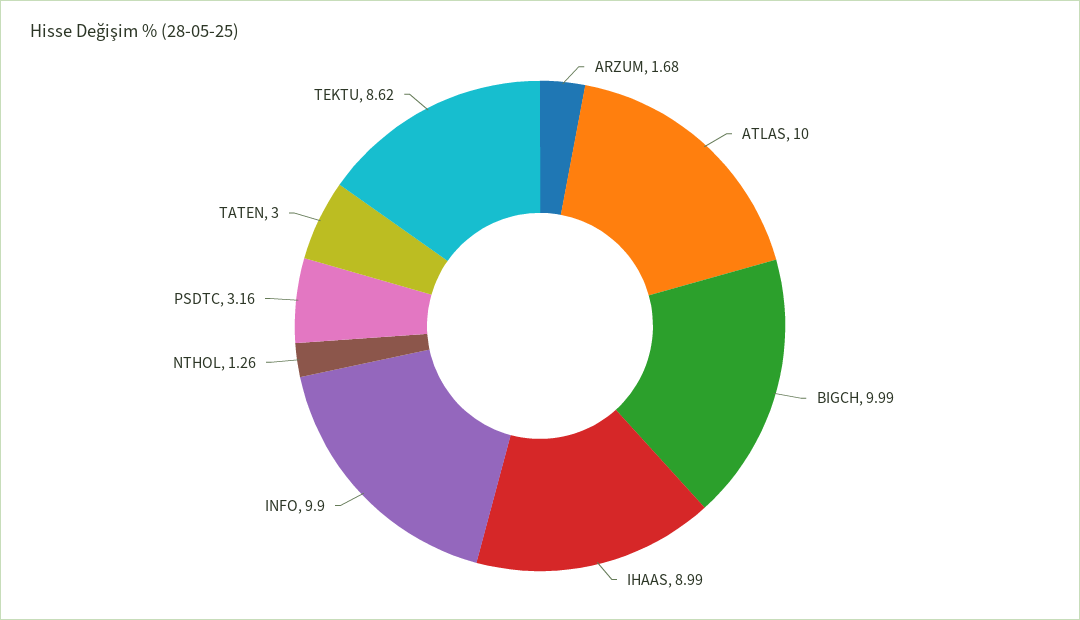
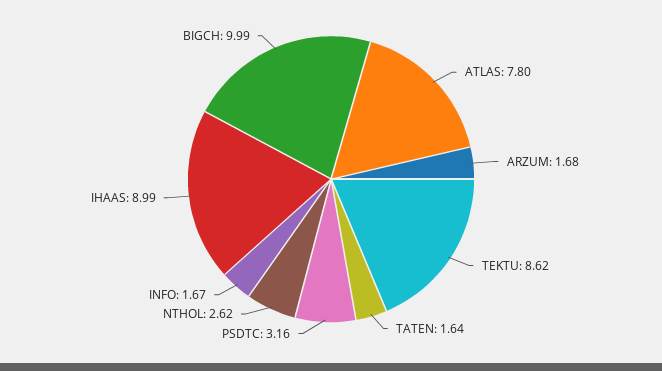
ATLAS: 10 -> 7.8
INFO: 9.9 -> 1.67
NTHOL: 1.26 -> 2.62
TATEN: 3 -> 1.64

